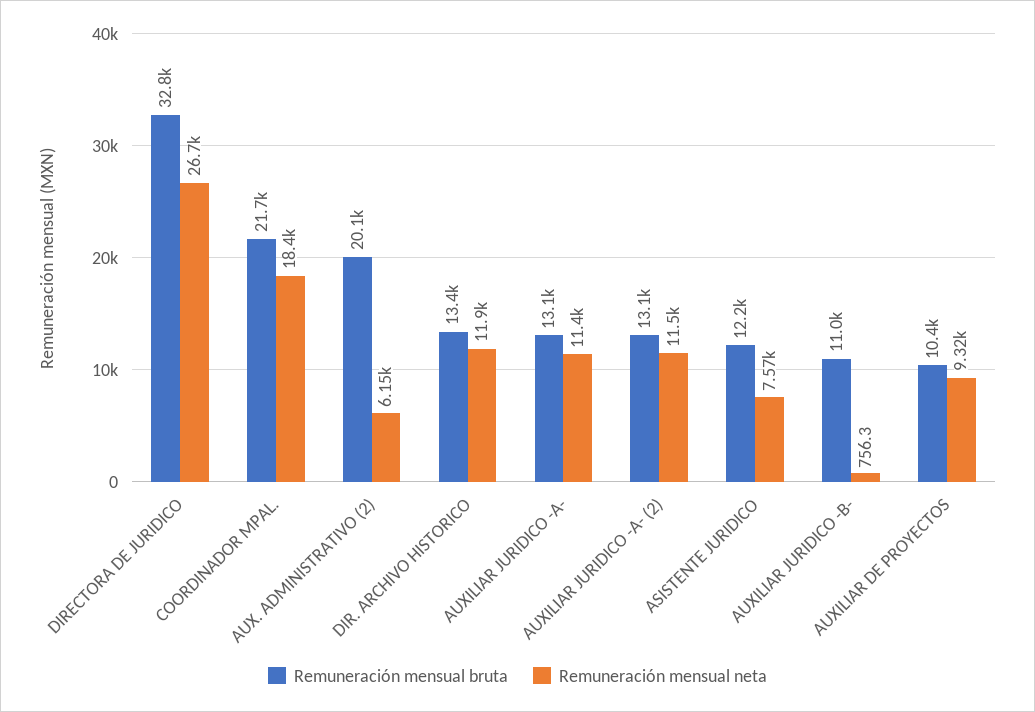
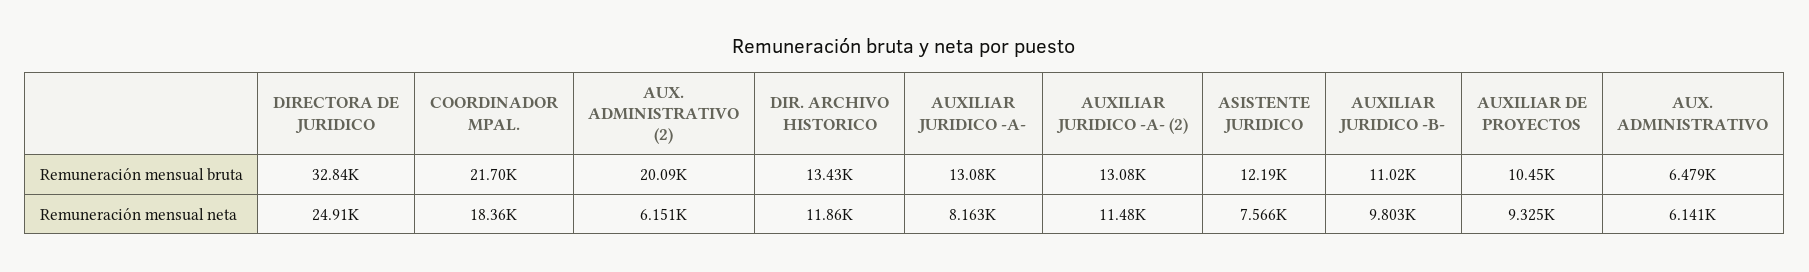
Remuneración mensual neta, DIRECTORA DE JURIDICO: 26700 -> 24910
Remuneración mensual neta, AUXILIAR JURIDICO -A-: 11400 -> 8163
Remuneración mensual neta, AUXILIAR JURIDICO -B-: 756.3 -> 9803
Remuneración mensual bruta, AUX. ADMINISTRATIVO: none -> 6479
Remuneración mensual neta, AUX. ADMINISTRATIVO: none -> 6141

